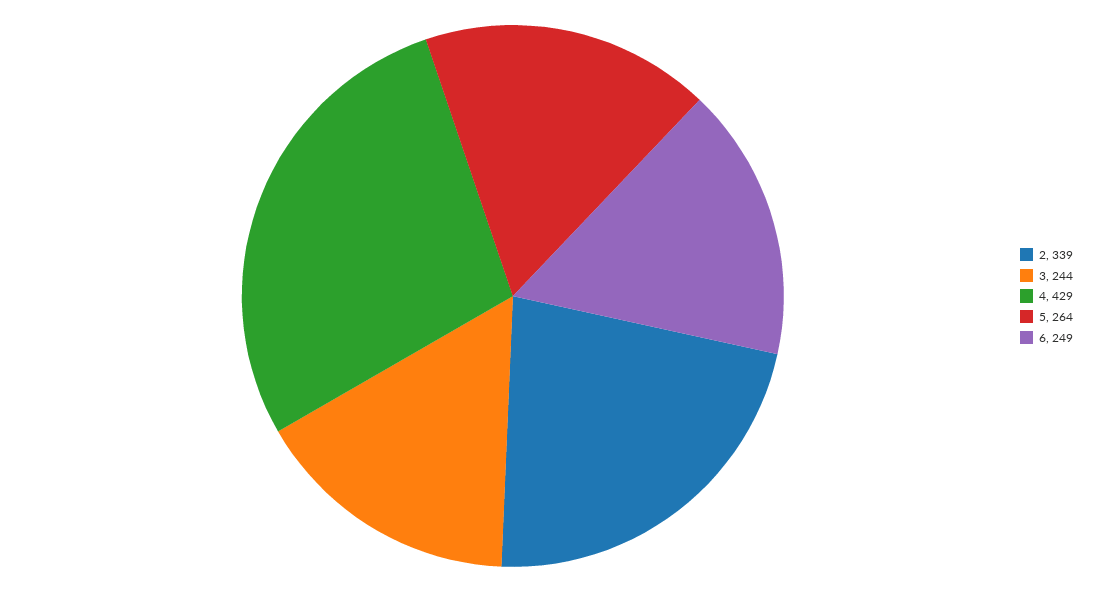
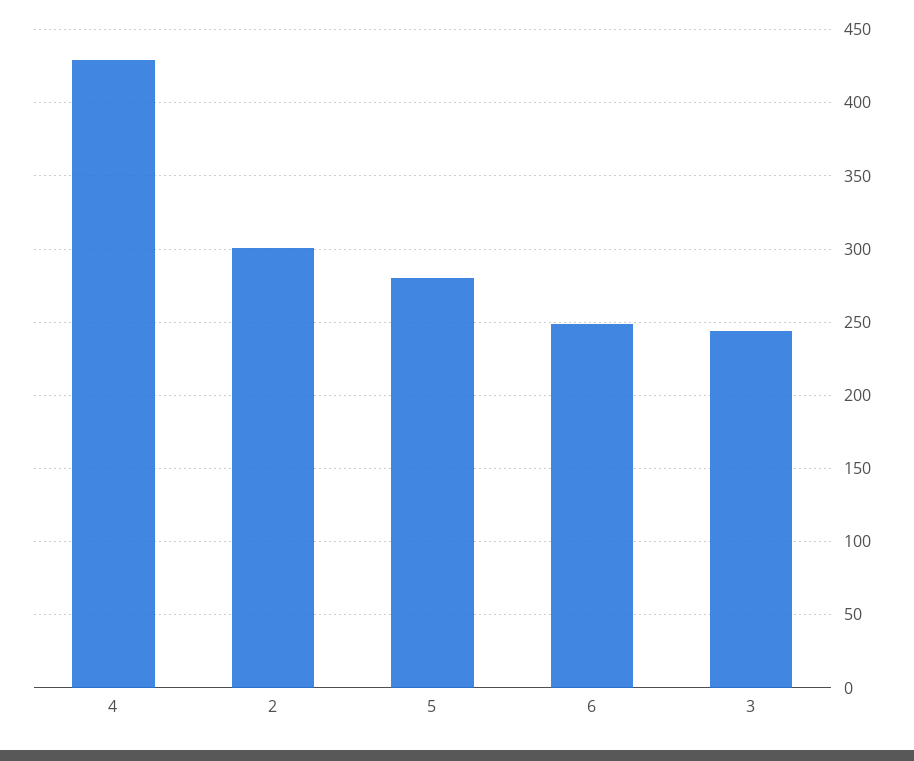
2: 339 -> 300
5: 264 -> 280

